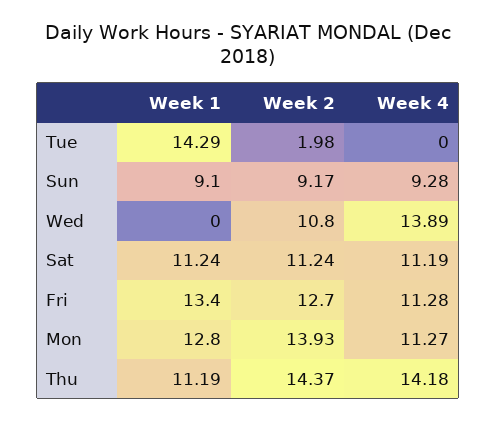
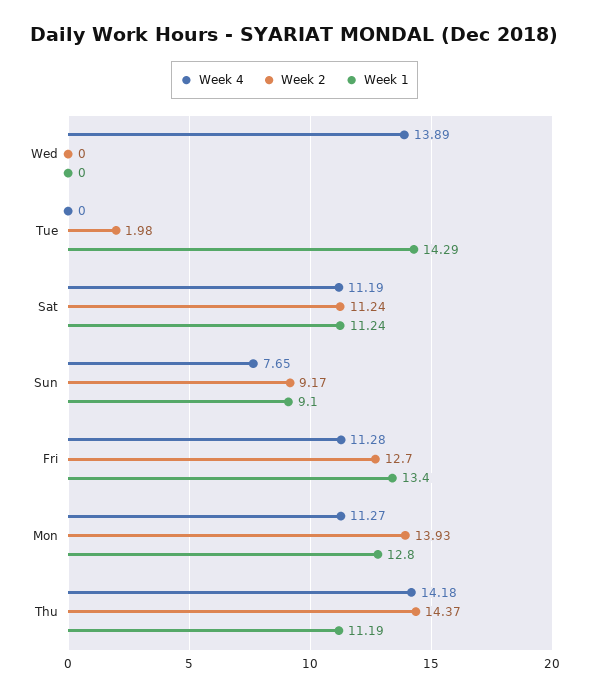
Week 4, Sun: 9.28 -> 7.65
Week 2, Wed: 10.8 -> 0

